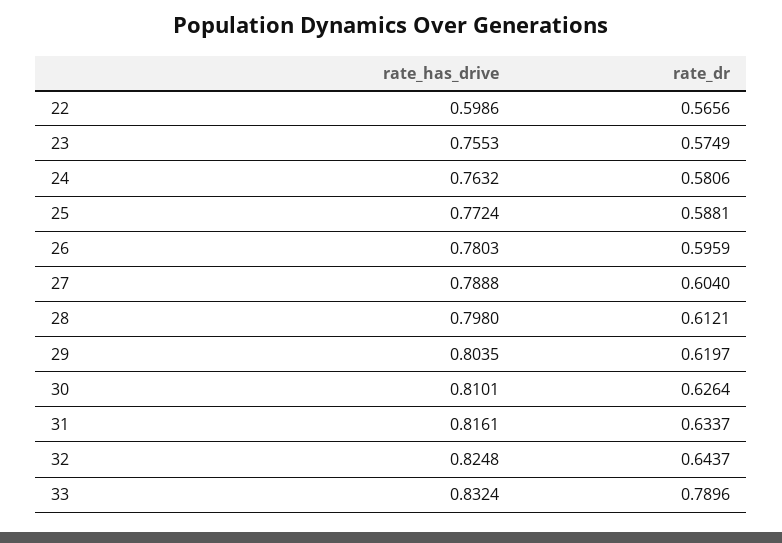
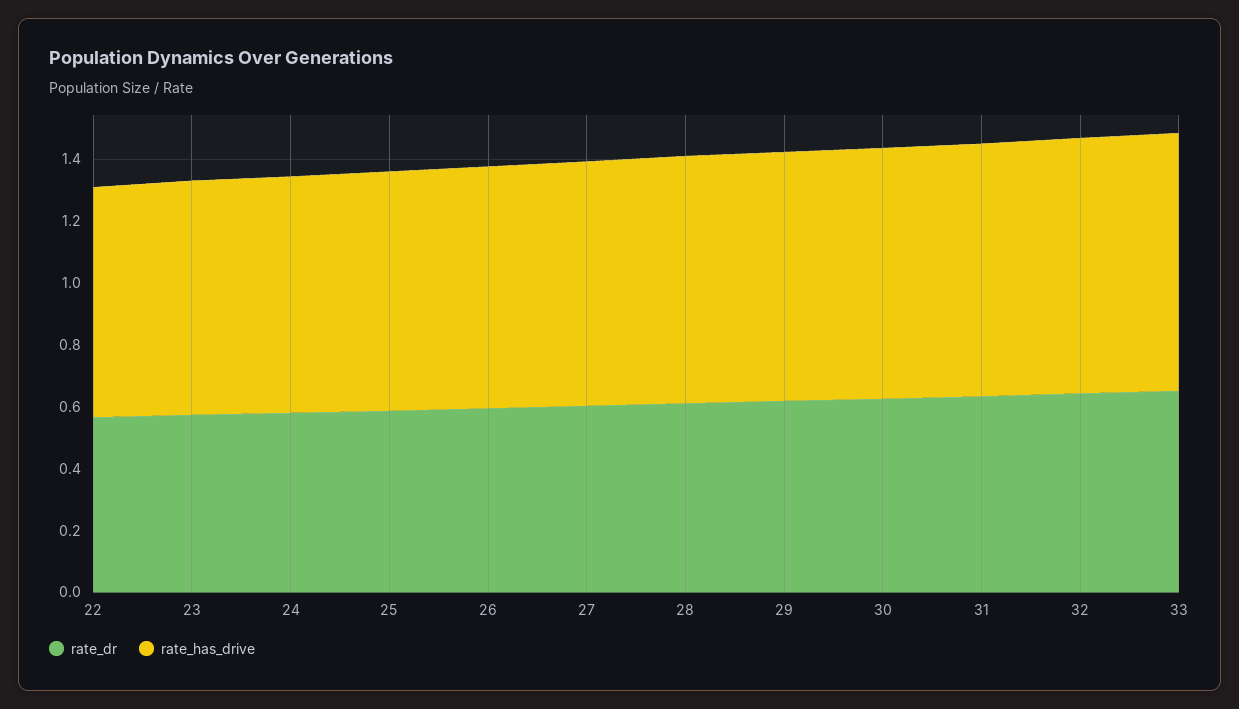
rate_has_drive, 22: 0.5986 -> 0.75
rate_dr, 33: 0.7896 -> 0.65

